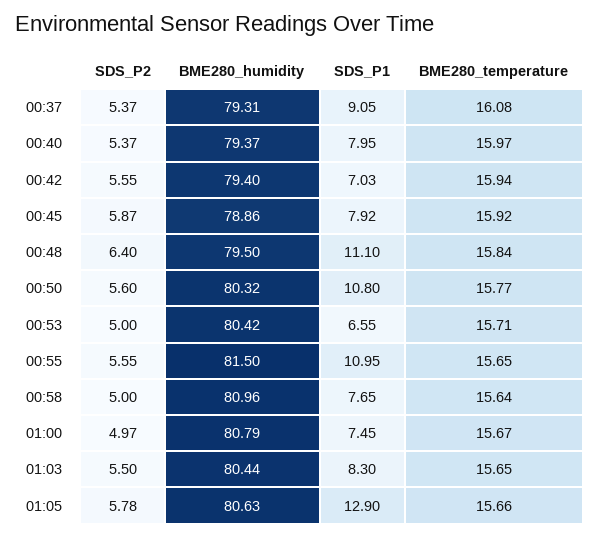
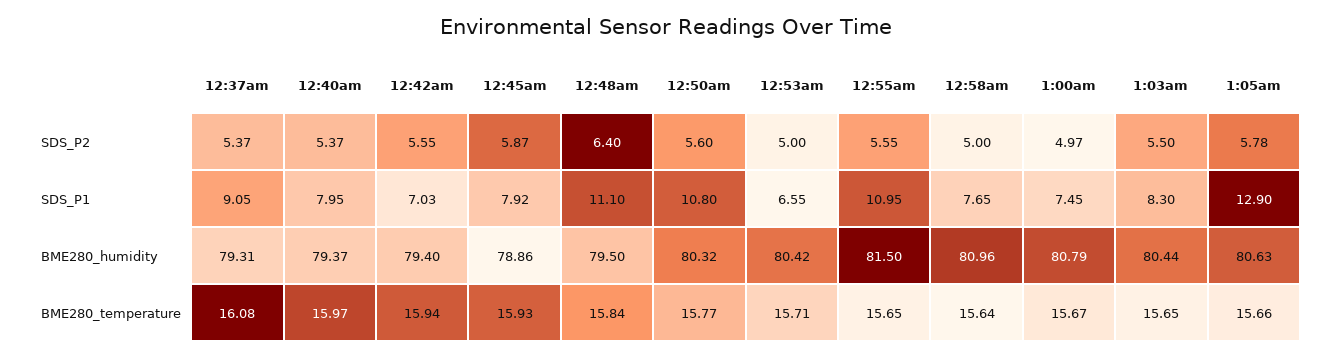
BME280_temperature, 00:45: 15.92 -> 15.93

